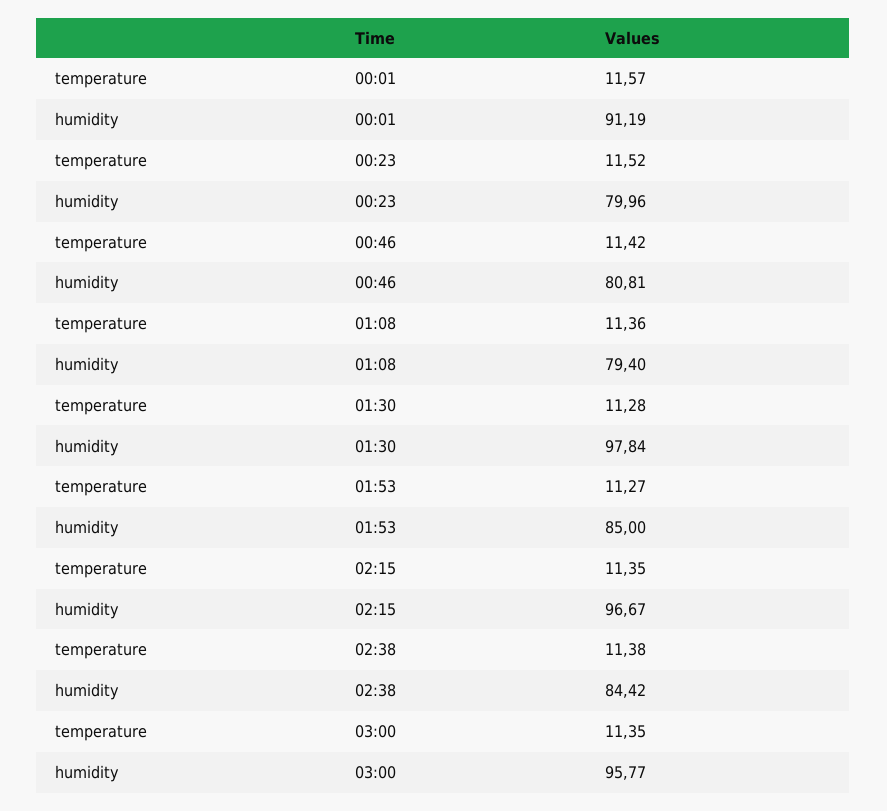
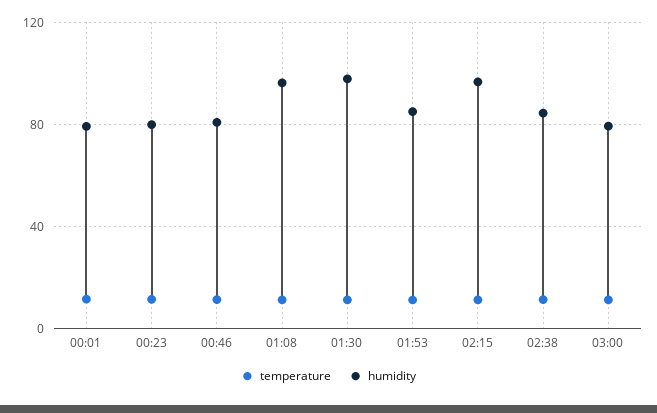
humidity, 00:01: 91.19 -> 80
humidity, 01:08: 79.4 -> 95
humidity, 03:00: 95.77 -> 80

